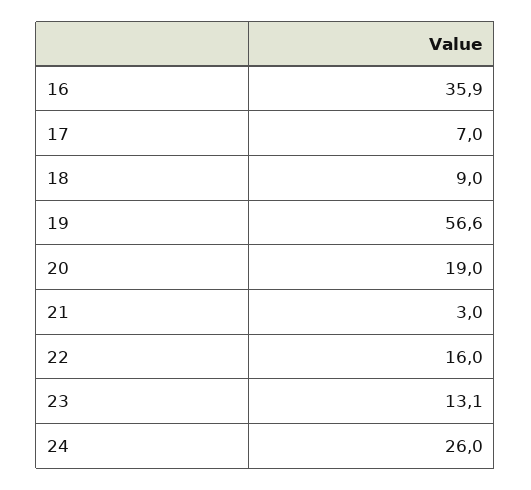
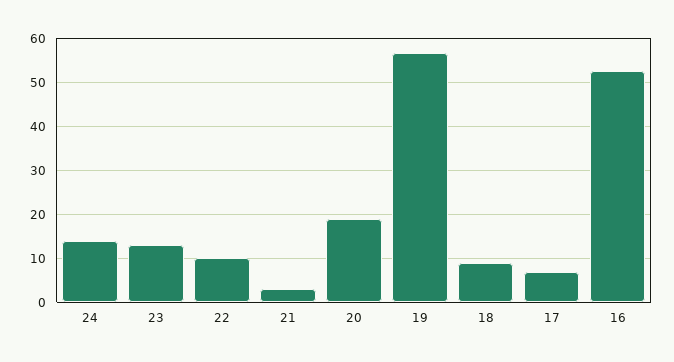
16: 35.9 -> 52
22: 16 -> 10
24: 26 -> 14

